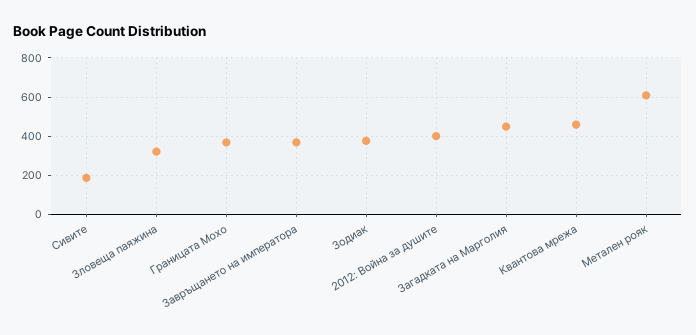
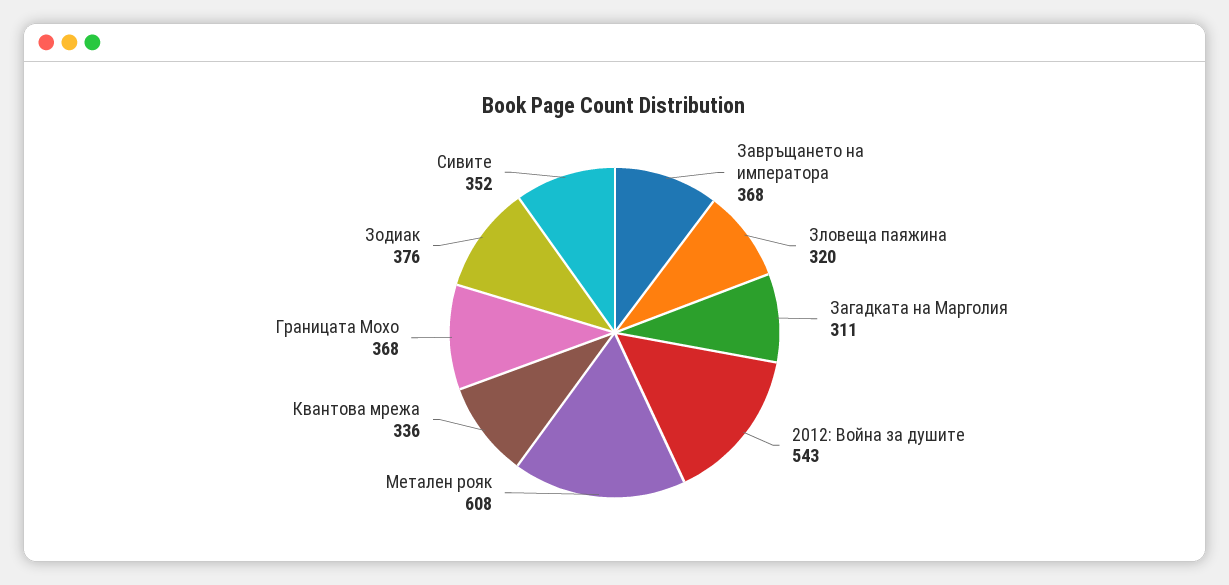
Сивите: 200 -> 352
2012: Война за душите: 400 -> 543
Загадката на Марголия: 450 -> 311
Квантова мрежа: 450 -> 336

